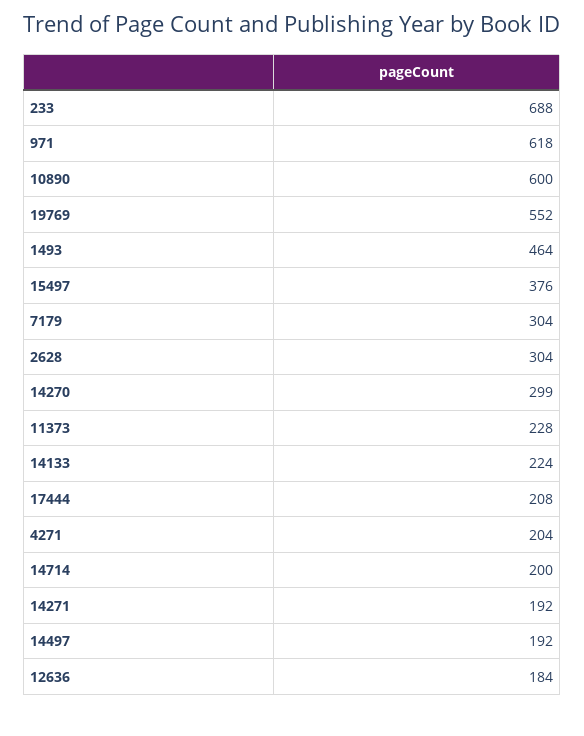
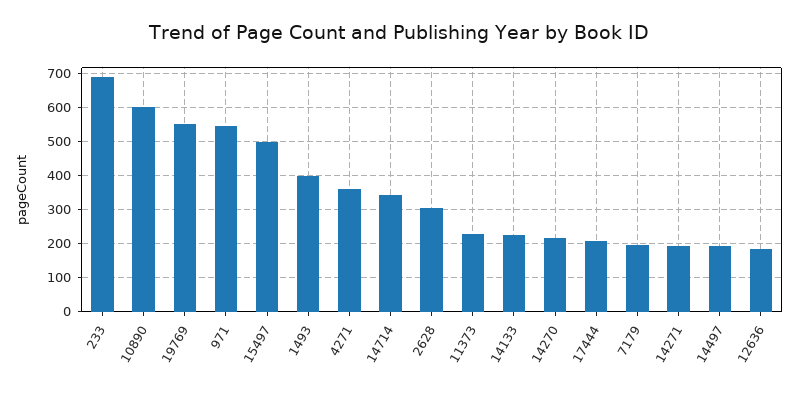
971: 618 -> 540
1493: 464 -> 400
15497: 376 -> 500
7179: 304 -> 200
14270: 299 -> 220
4271: 204 -> 360
14714: 200 -> 340

